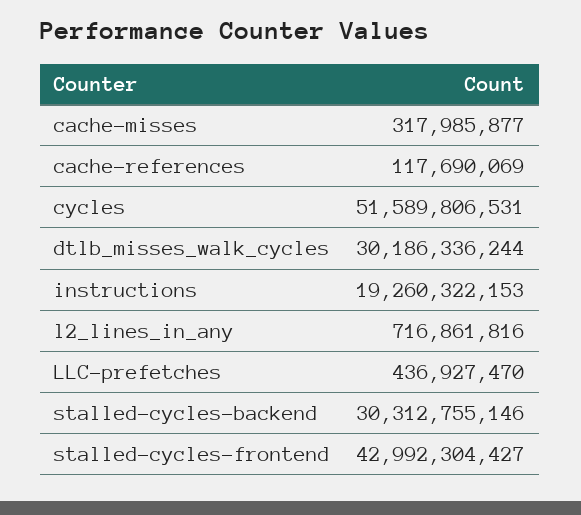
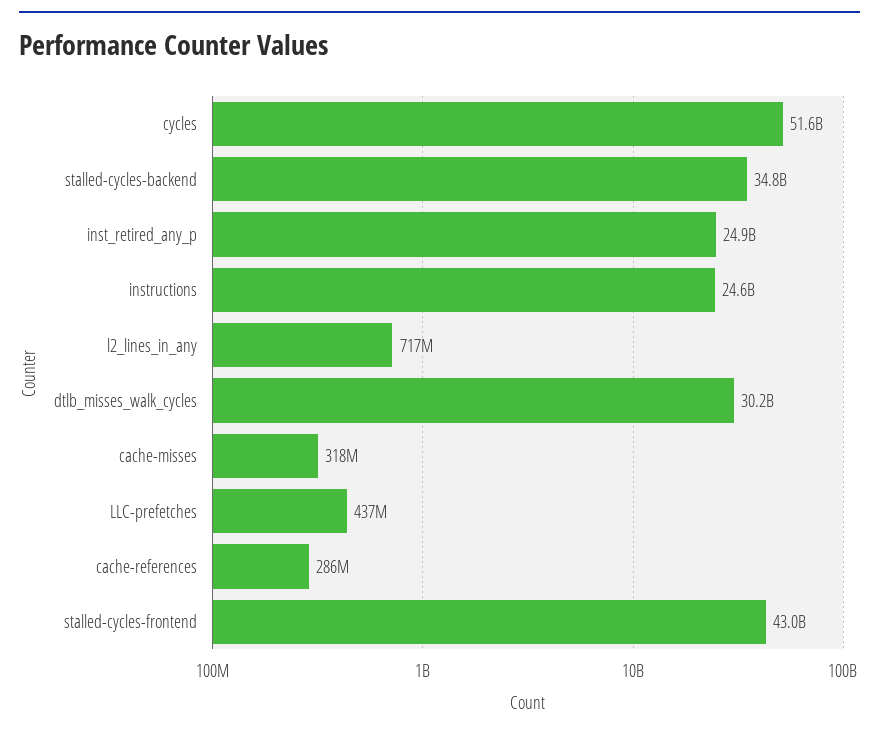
cache-references: 117690069 -> 286000000
instructions: 19260322153 -> 24600000000
stalled-cycles-backend: 30312755146 -> 34800000000
inst_retired_any_p: none -> 24900000000

